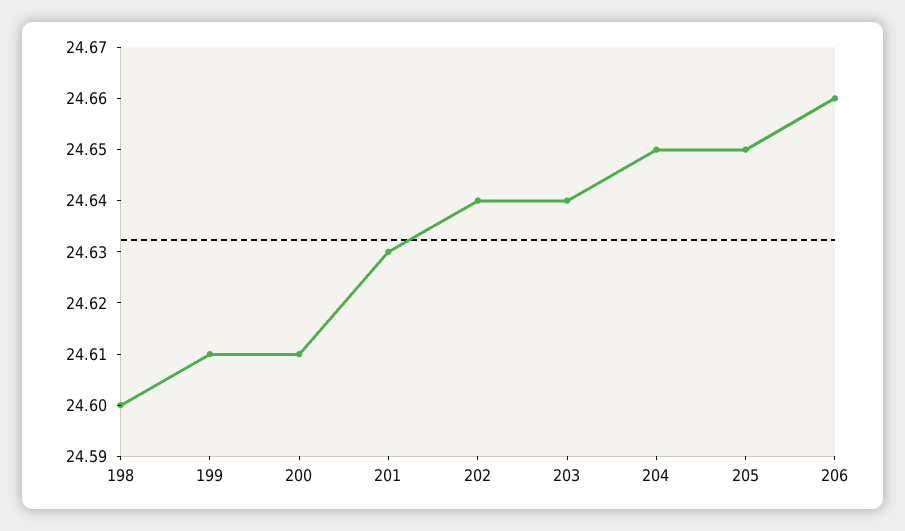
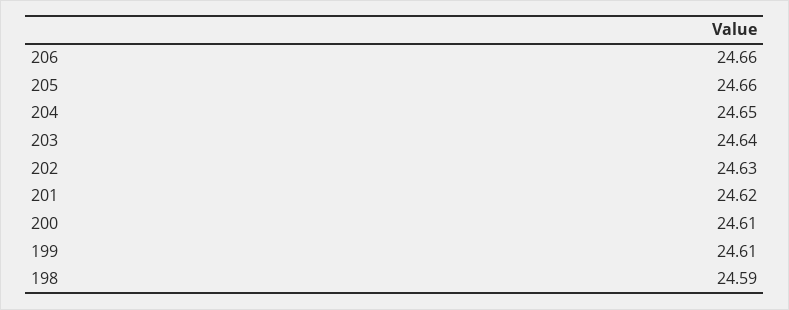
198: 24.6 -> 24.59
201: 24.63 -> 24.62
202: 24.64 -> 24.63
205: 24.65 -> 24.66

